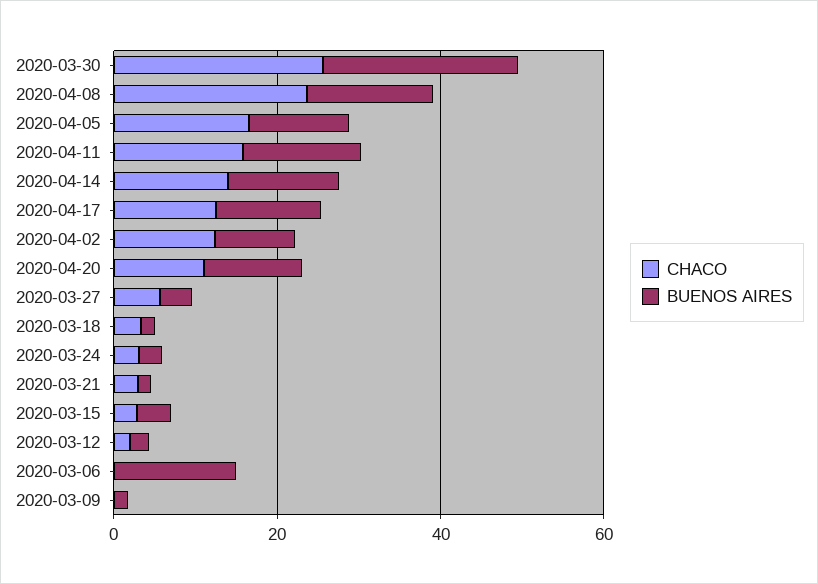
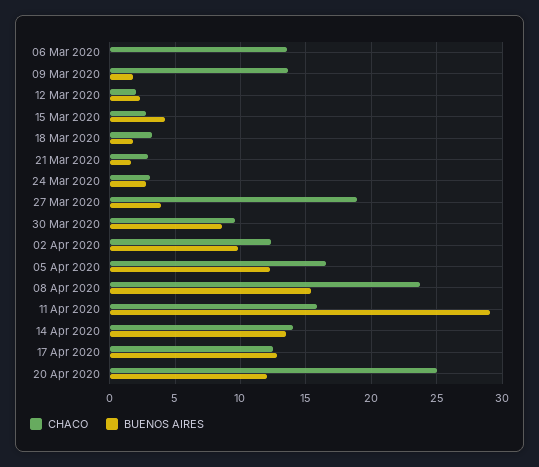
CHACO, 2020-03-30: 25 -> 9.5
BUENOS AIRES, 2020-03-30: 25 -> 8.5
BUENOS AIRES, 2020-04-11: 15 -> 29
CHACO, 2020-04-20: 10 -> 25
CHACO, 2020-03-27: 5 -> 19
CHACO, 2020-03-06: 0 -> 13.5
BUENOS AIRES, 2020-03-06: 15 -> 0
CHACO, 2020-03-09: 0 -> 13.5

